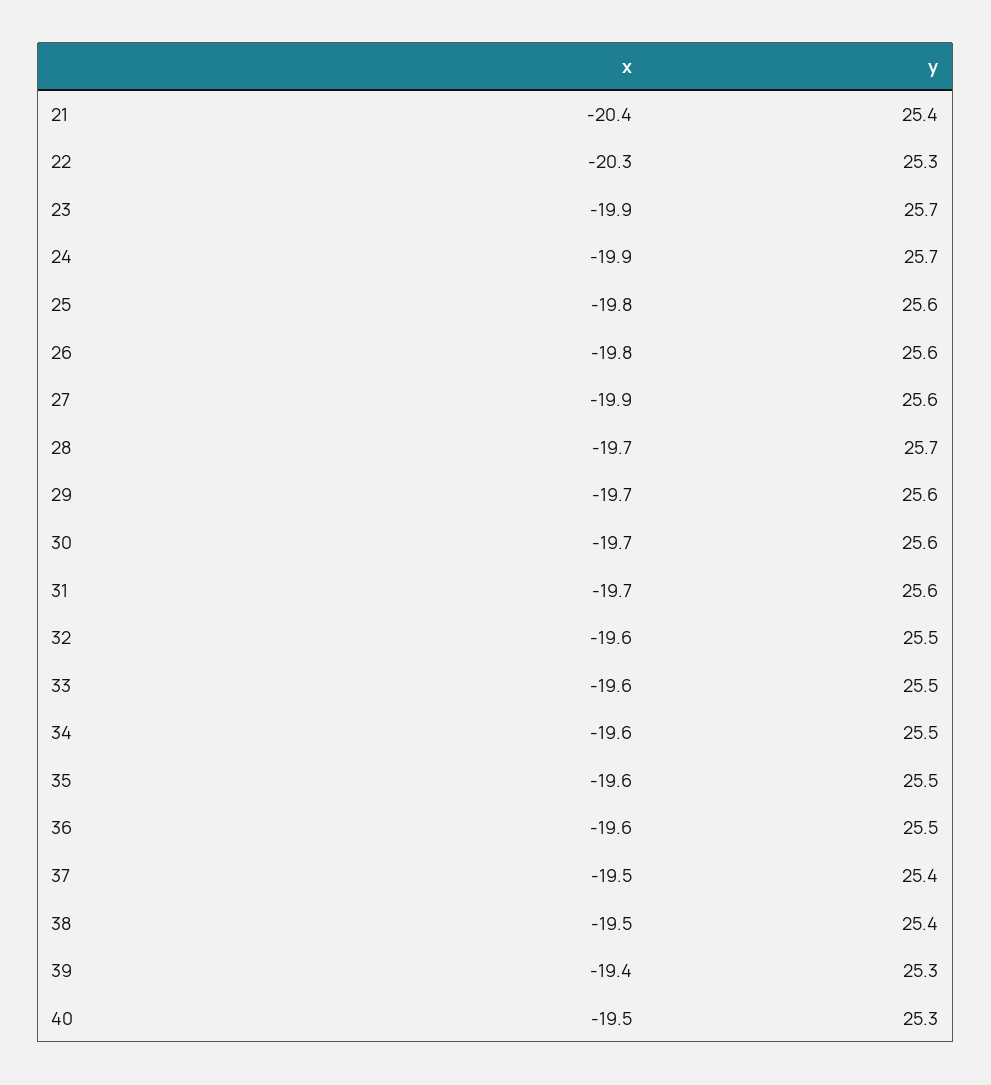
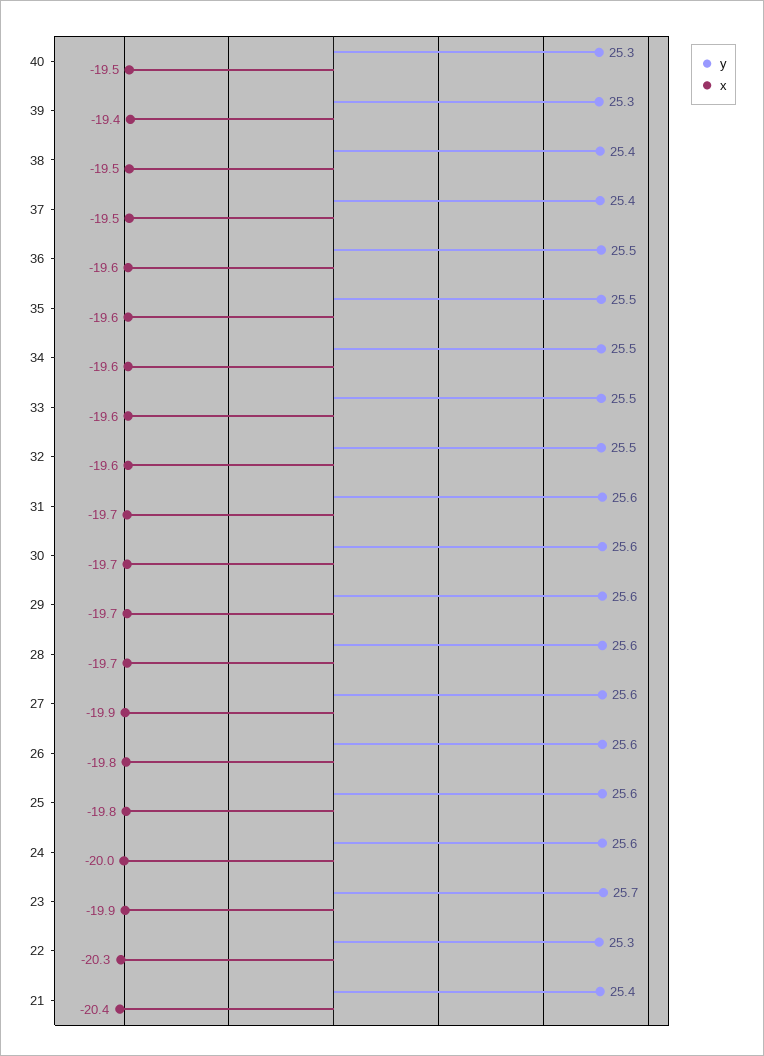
x, 24: -19.9 -> -20
y, 24: 25.7 -> 25.6
y, 28: 25.7 -> 25.6

